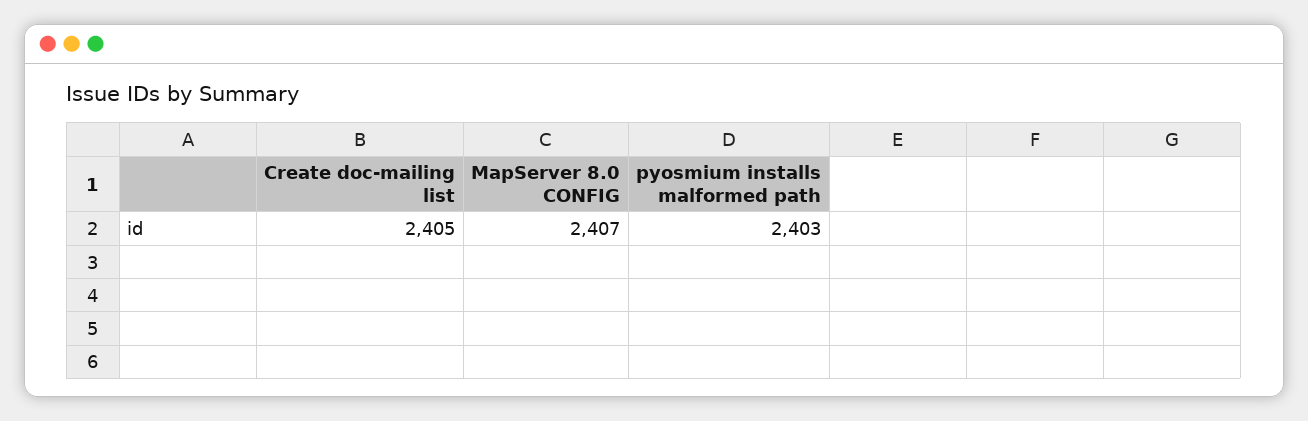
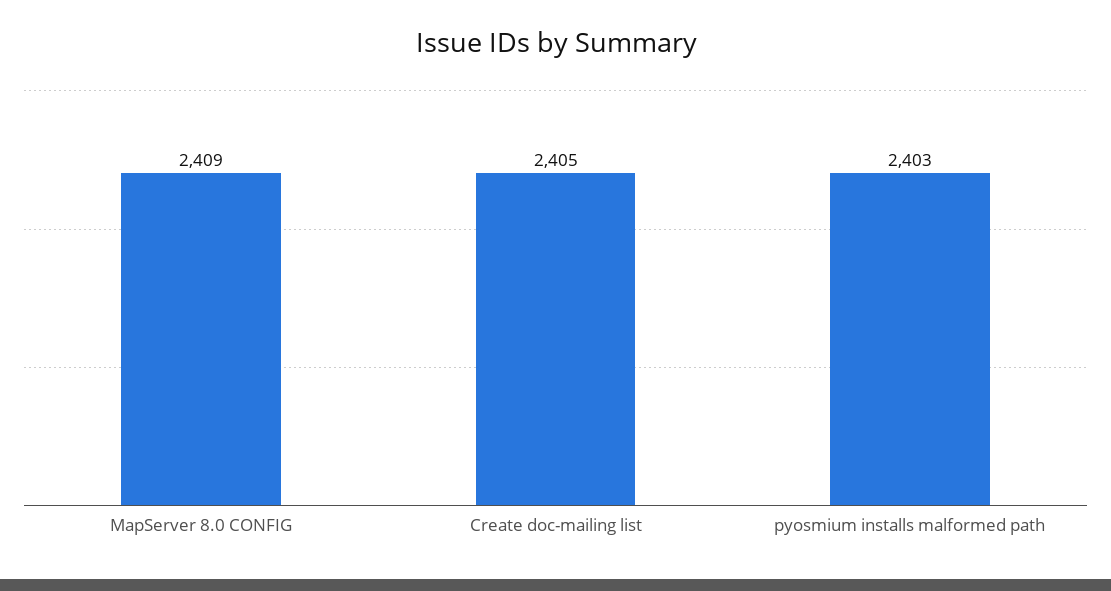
MapServer 8.0 CONFIG: 2407 -> 2409

